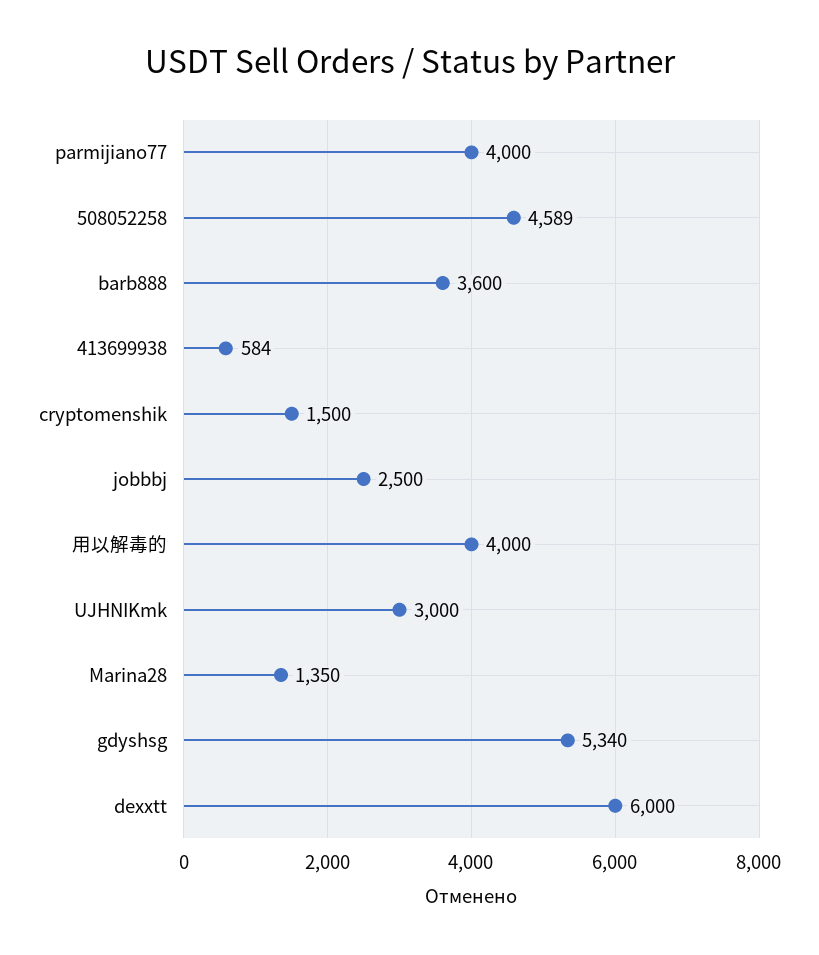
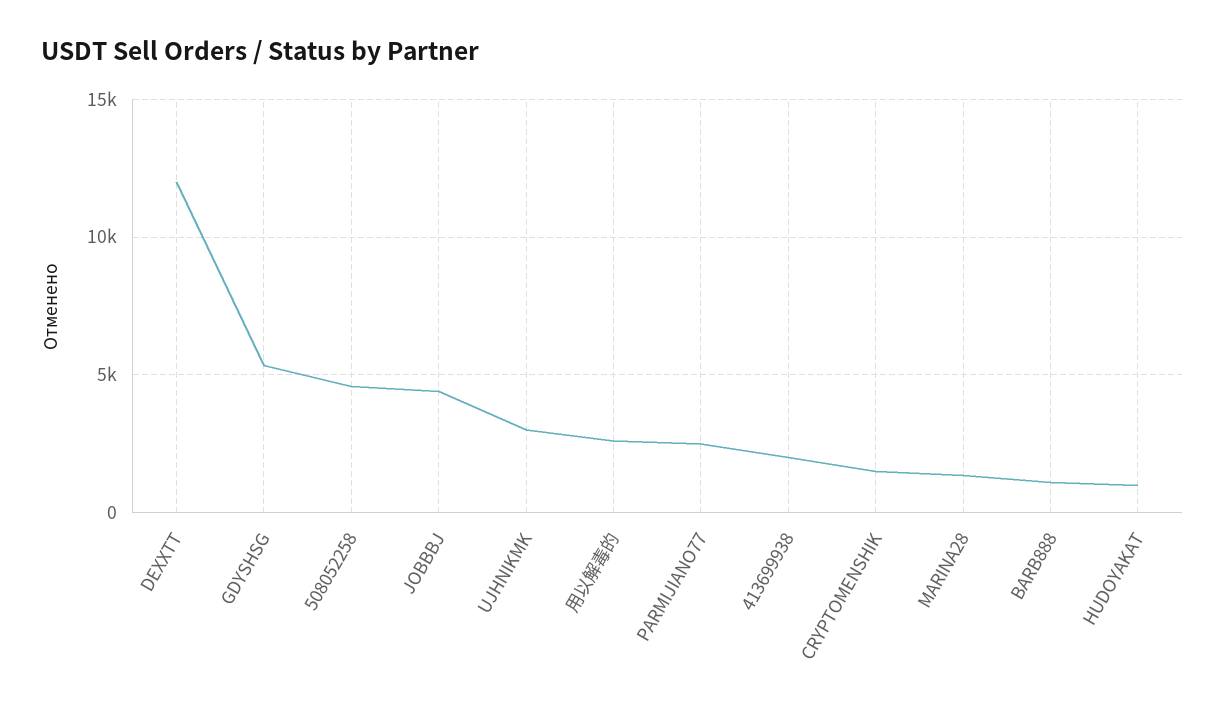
parmijiano77: 4000 -> 2500
barb888: 3600 -> 1000
413699938: 584 -> 2000
jobbbj: 2500 -> 4500
用以解毒的: 4000 -> 2500
dexxtt: 6000 -> 12000
HUDOYAKAT: none -> 1000

